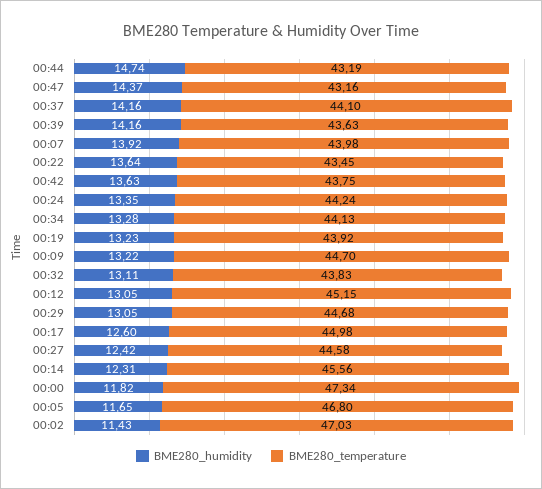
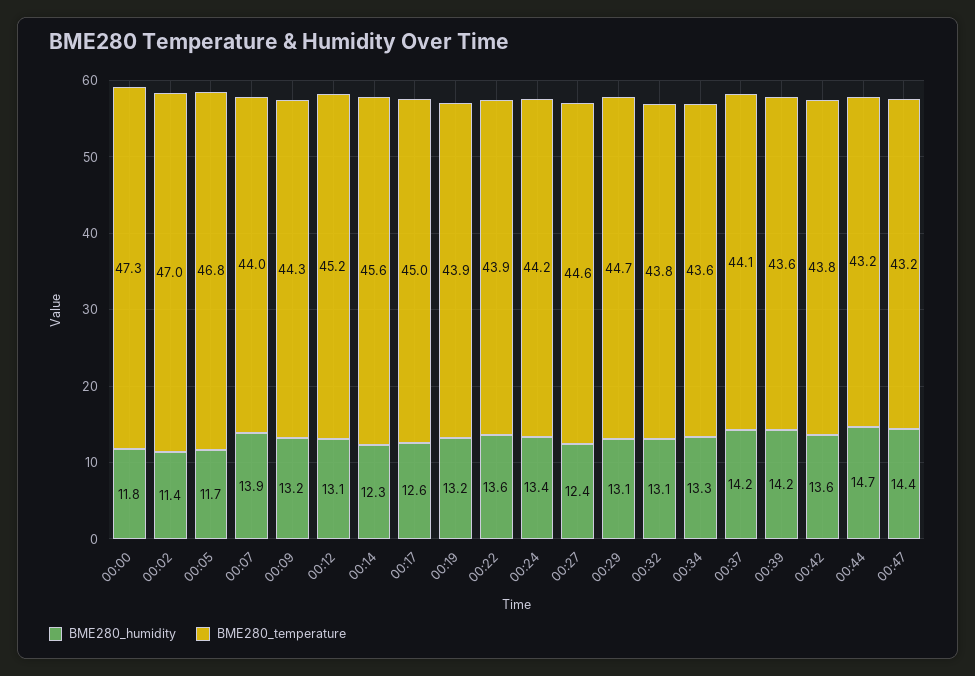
BME280_temperature, 00:22: 43.45 -> 43.9
BME280_temperature, 00:34: 44.13 -> 43.6
BME280_temperature, 00:09: 44.7 -> 44.3

